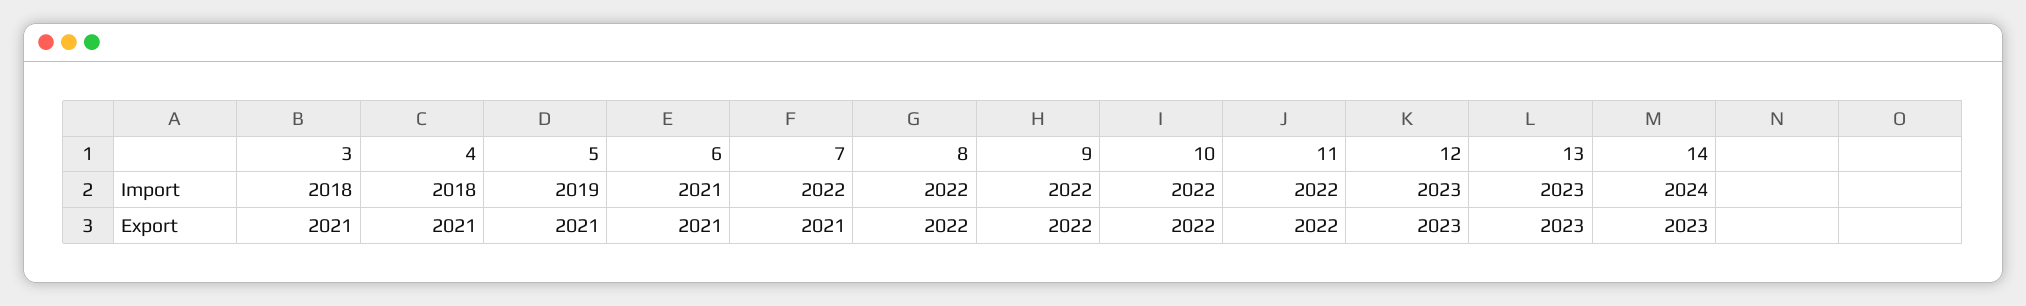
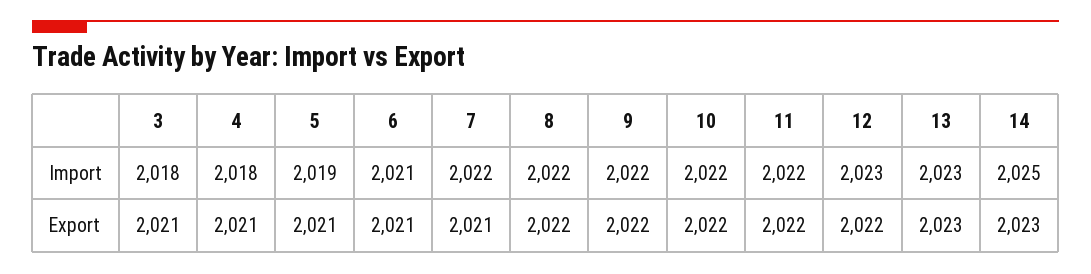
14, Import: 2024 -> 2025
12, Export: 2023 -> 2022

